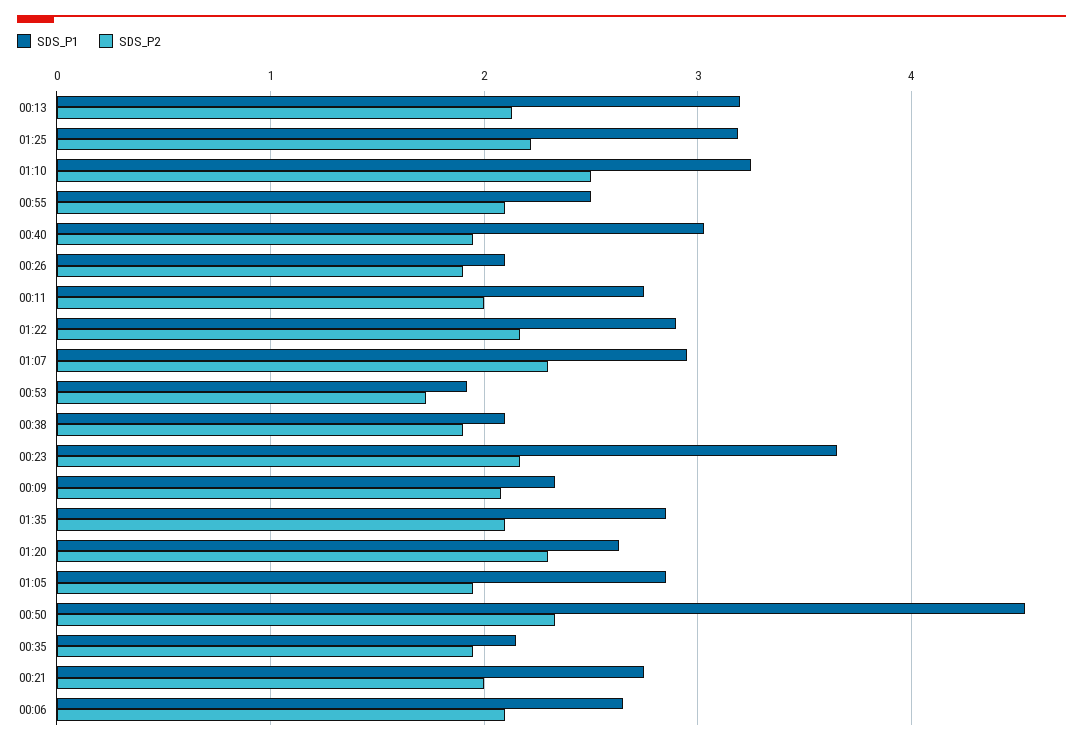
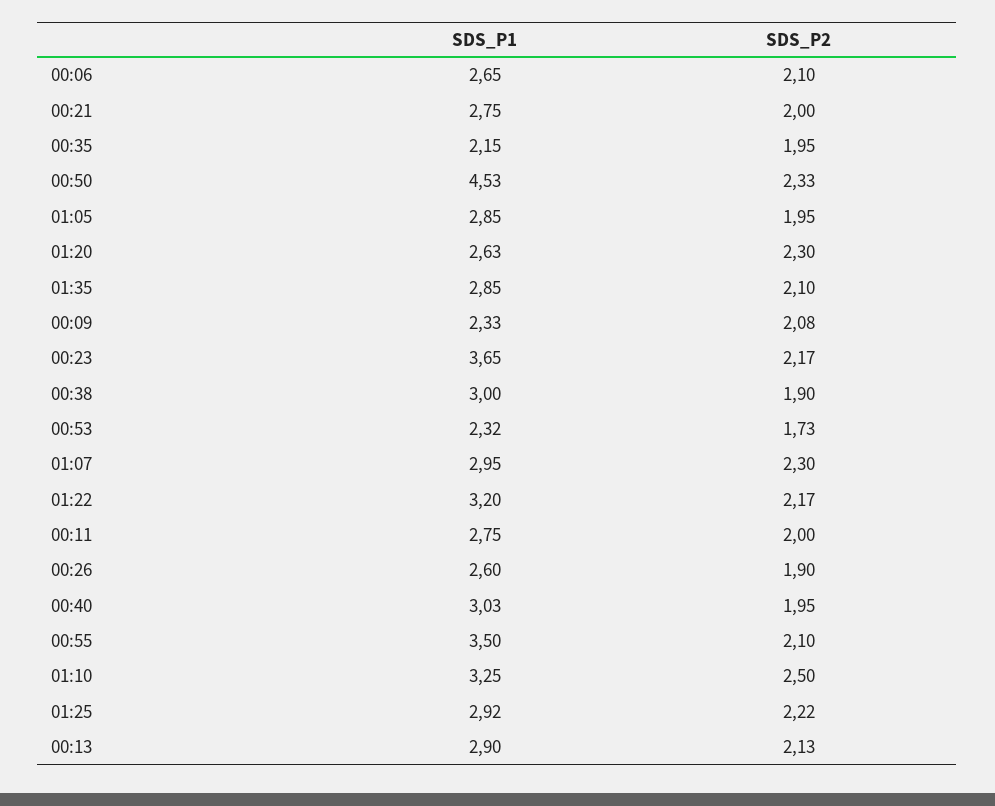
SDS_P1, 00:13: 3.2 -> 2.9
SDS_P1, 01:25: 3.2 -> 2.92
SDS_P1, 00:55: 2.5 -> 3.5
SDS_P1, 00:26: 2.1 -> 2.6
SDS_P1, 01:22: 2.9 -> 3.2
SDS_P1, 00:53: 1.9 -> 2.32
SDS_P1, 00:38: 2.1 -> 3

